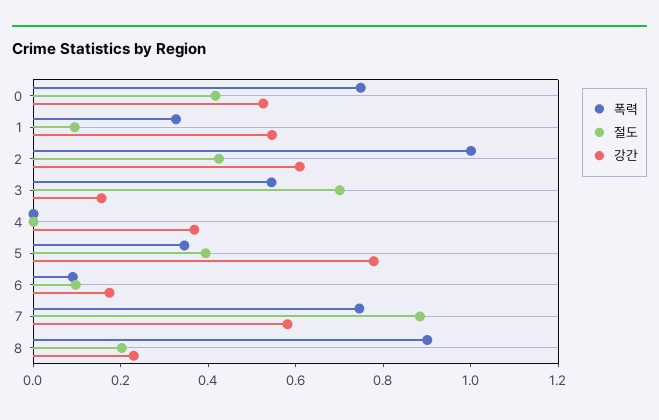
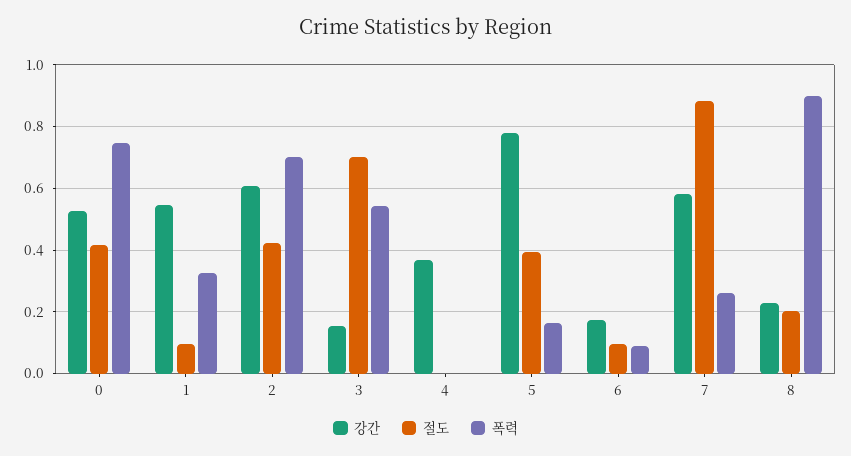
폭력, 2: 1 -> 0.7
폭력, 5: 0.35 -> 0.16
폭력, 7: 0.75 -> 0.26

